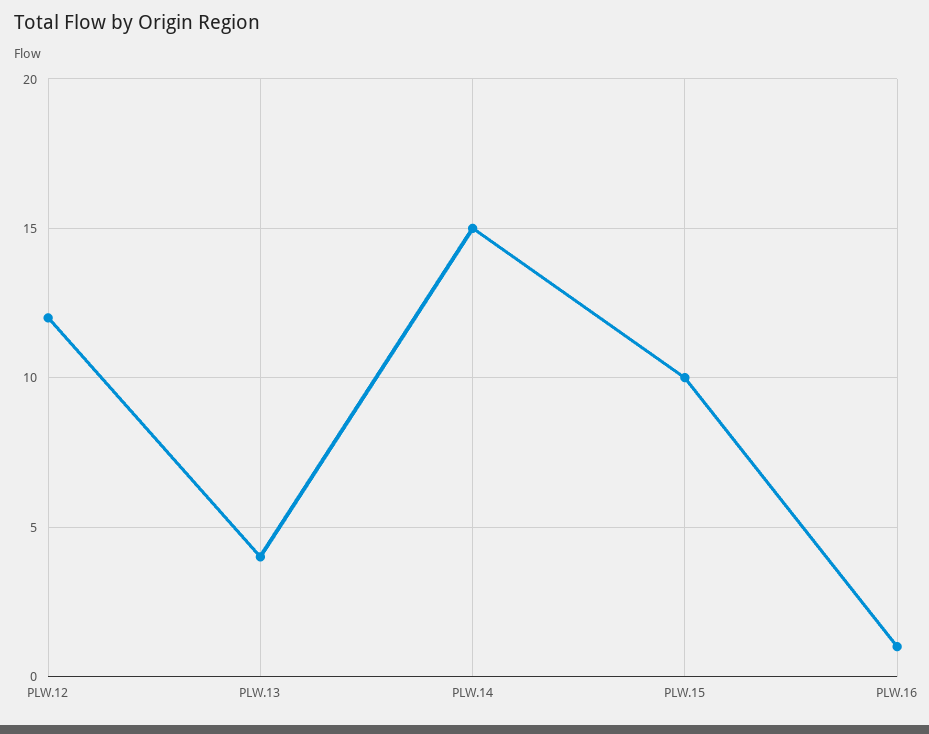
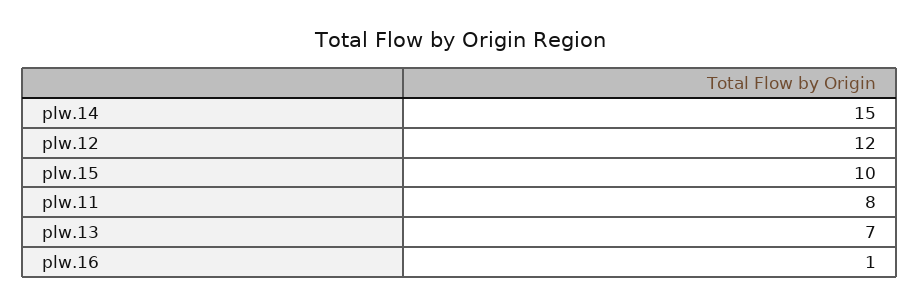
PLW.13: 4 -> 7
plw.11: none -> 8

